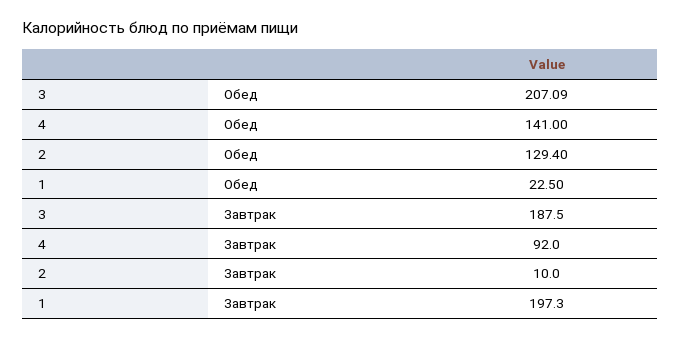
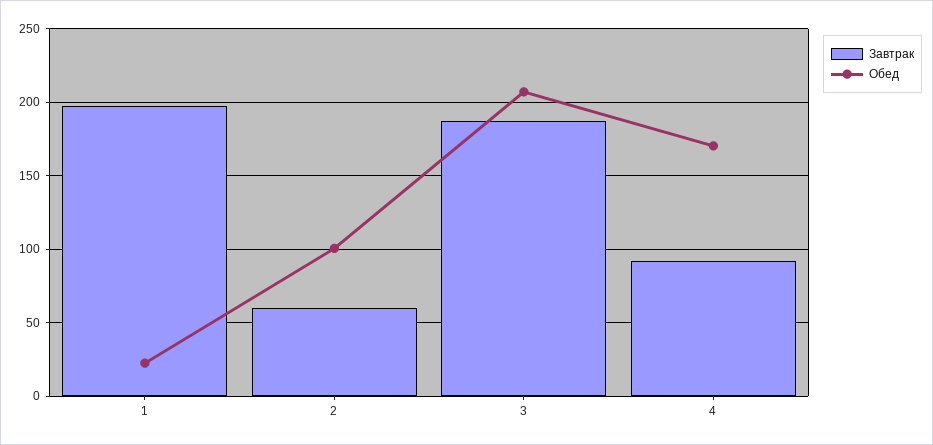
Обед, 4: 141 -> 170
Обед, 2: 129.4 -> 100
Завтрак, 2: 10 -> 60

